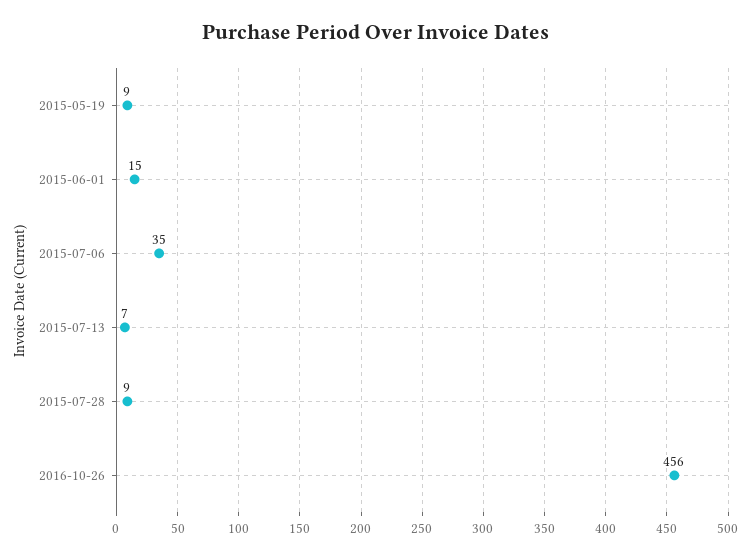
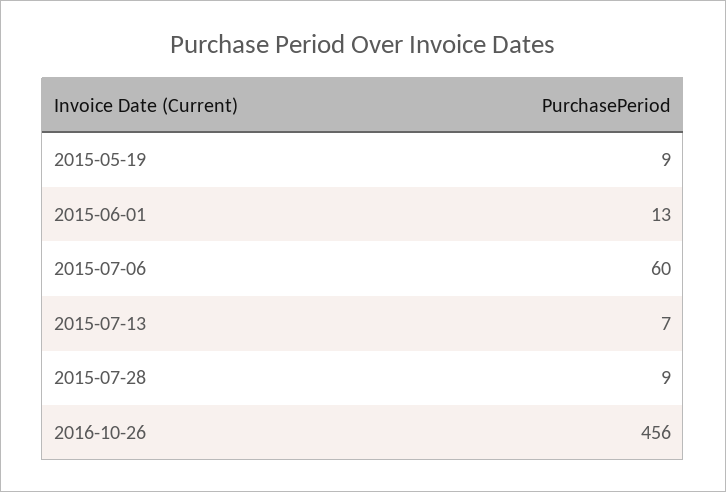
2015-06-01: 15 -> 13
2015-07-06: 35 -> 60

